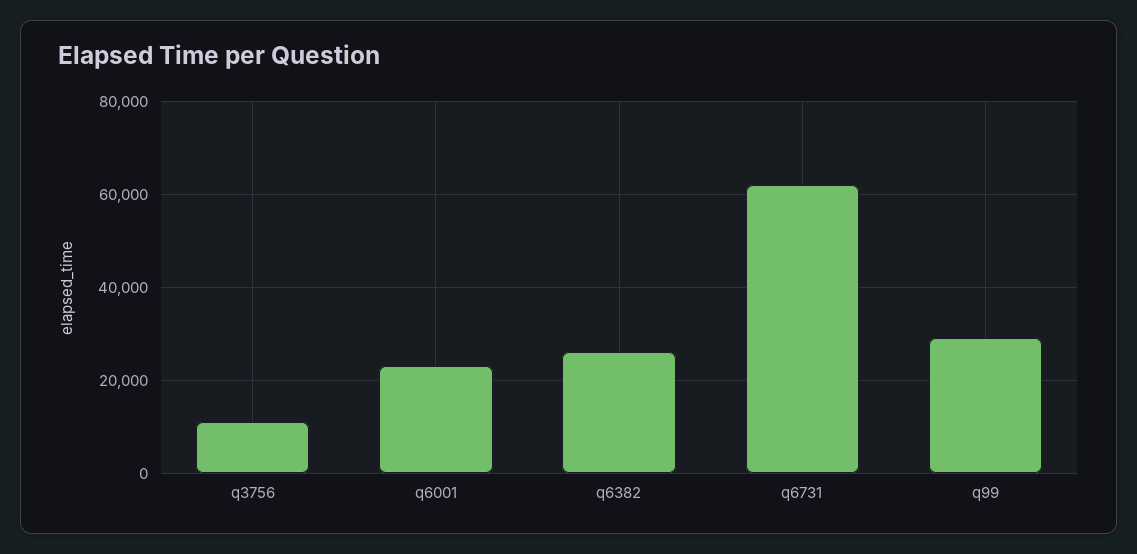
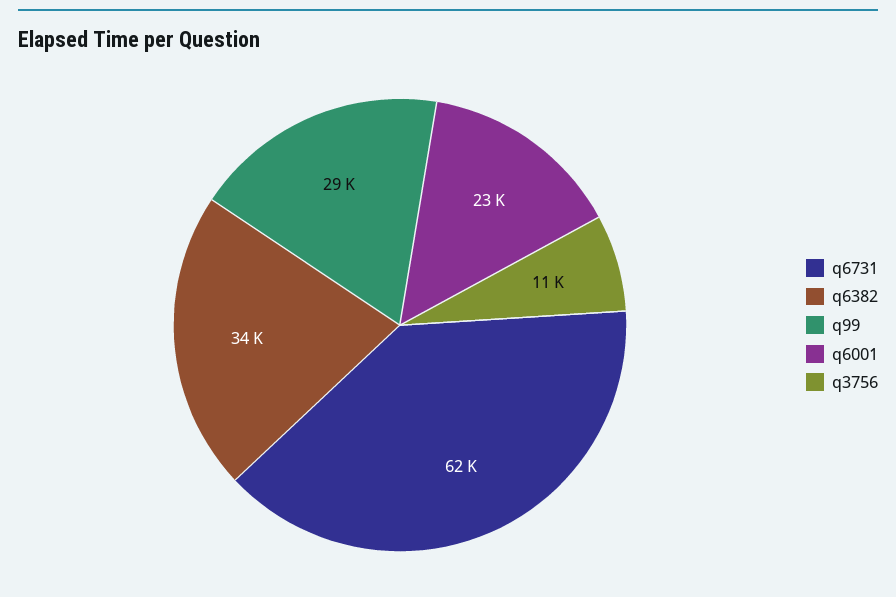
q6382: 26000 -> 34000

